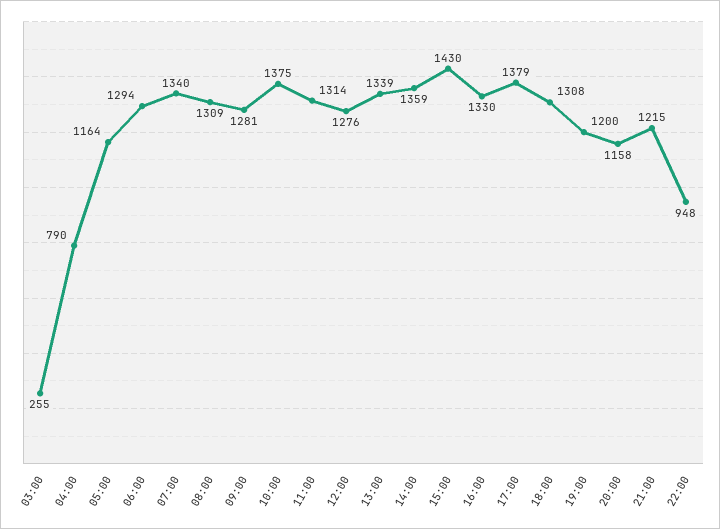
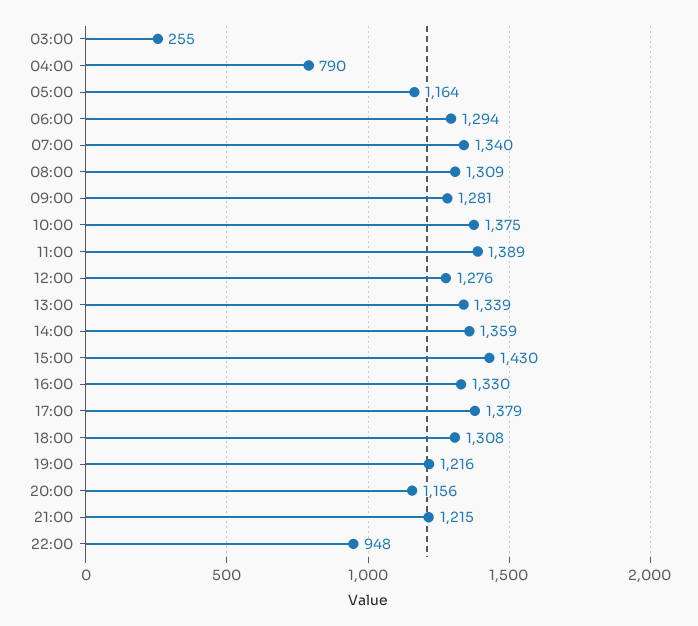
11:00: 1314 -> 1389
19:00: 1200 -> 1216
20:00: 1158 -> 1156

